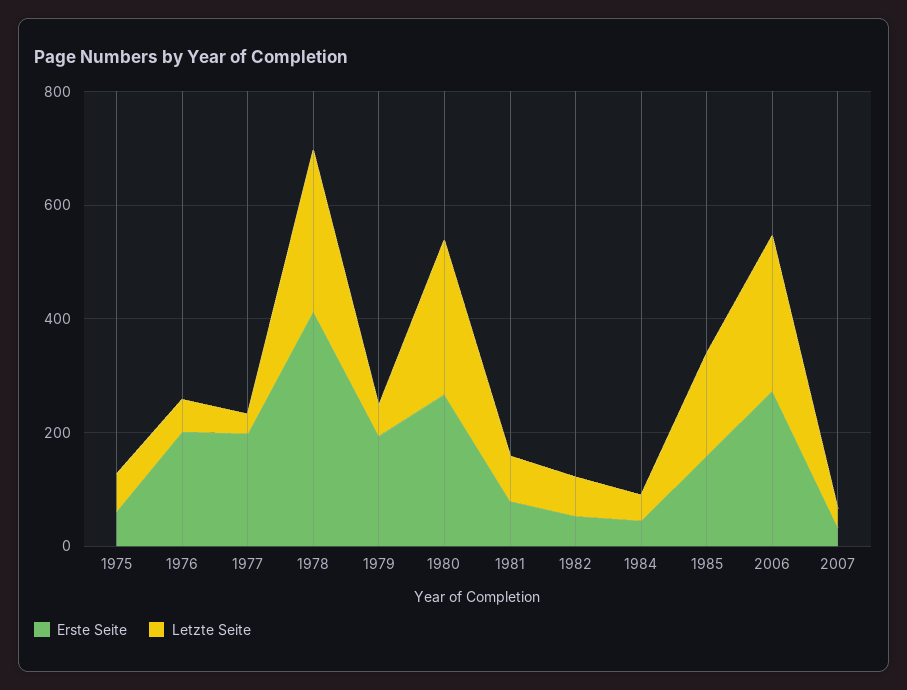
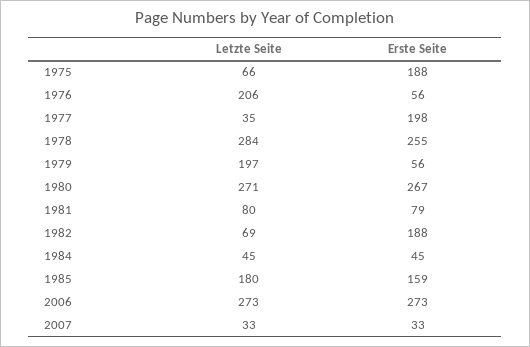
Erste Seite, 1975: 50 -> 188
Erste Seite, 1976: 200 -> 56
Letzte Seite, 1976: 50 -> 206
Erste Seite, 1978: 400 -> 255
Erste Seite, 1979: 200 -> 56
Letzte Seite, 1979: 50 -> 197
Erste Seite, 1982: 50 -> 188

